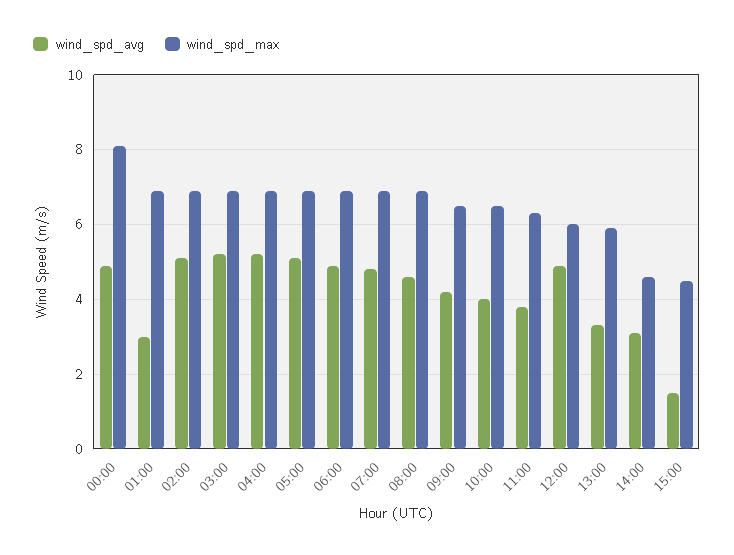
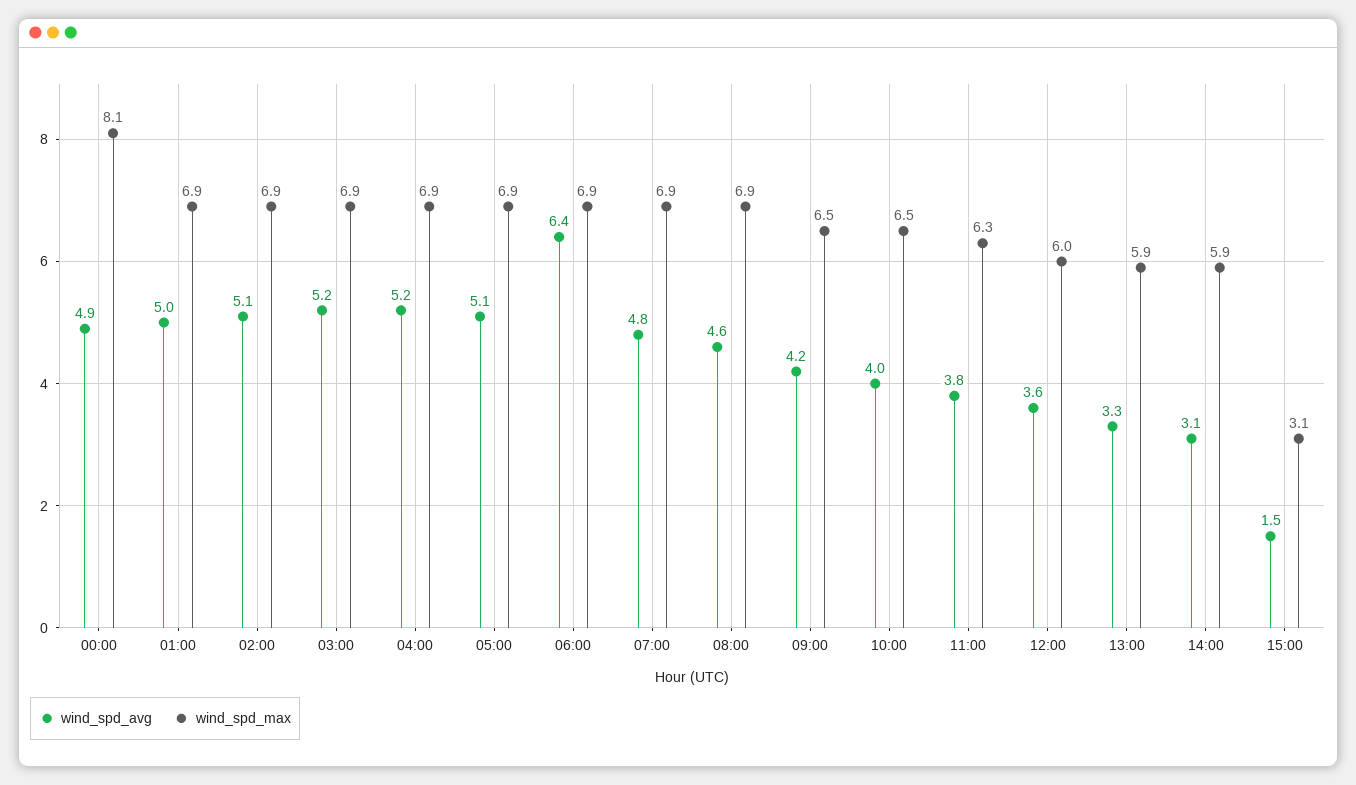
wind_spd_avg, 01:00: 3 -> 5
wind_spd_avg, 06:00: 5 -> 6.4
wind_spd_avg, 12:00: 5 -> 3.6
wind_spd_max, 14:00: 4.5 -> 5.9
wind_spd_max, 15:00: 4.5 -> 3.1

